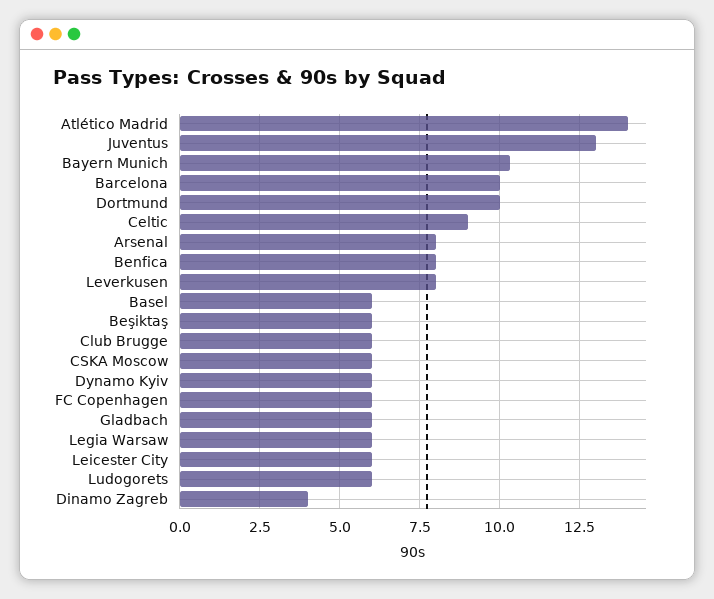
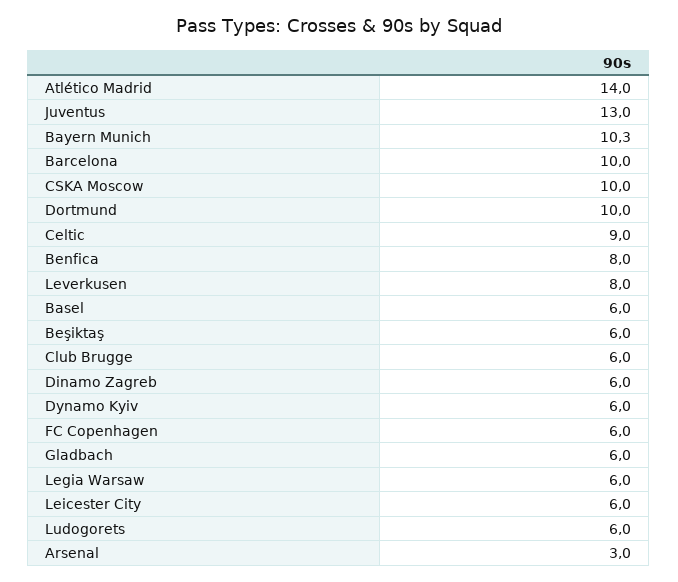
Arsenal: 8 -> 3
CSKA Moscow: 6 -> 10
Dinamo Zagreb: 4 -> 6

